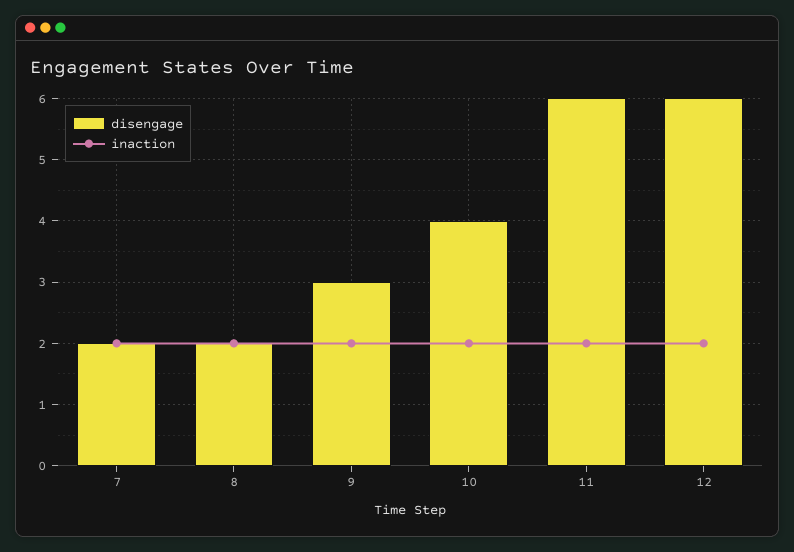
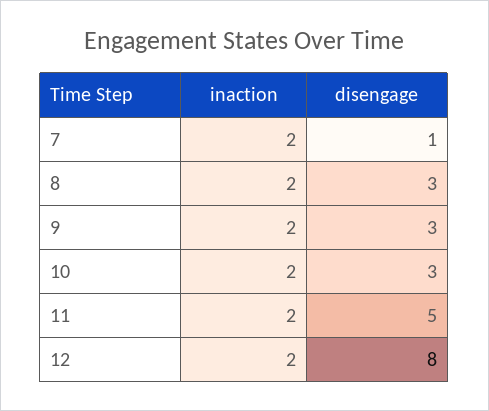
disengage, 7: 2 -> 1
disengage, 8: 2 -> 3
disengage, 10: 4 -> 3
disengage, 11: 6 -> 5
disengage, 12: 6 -> 8

